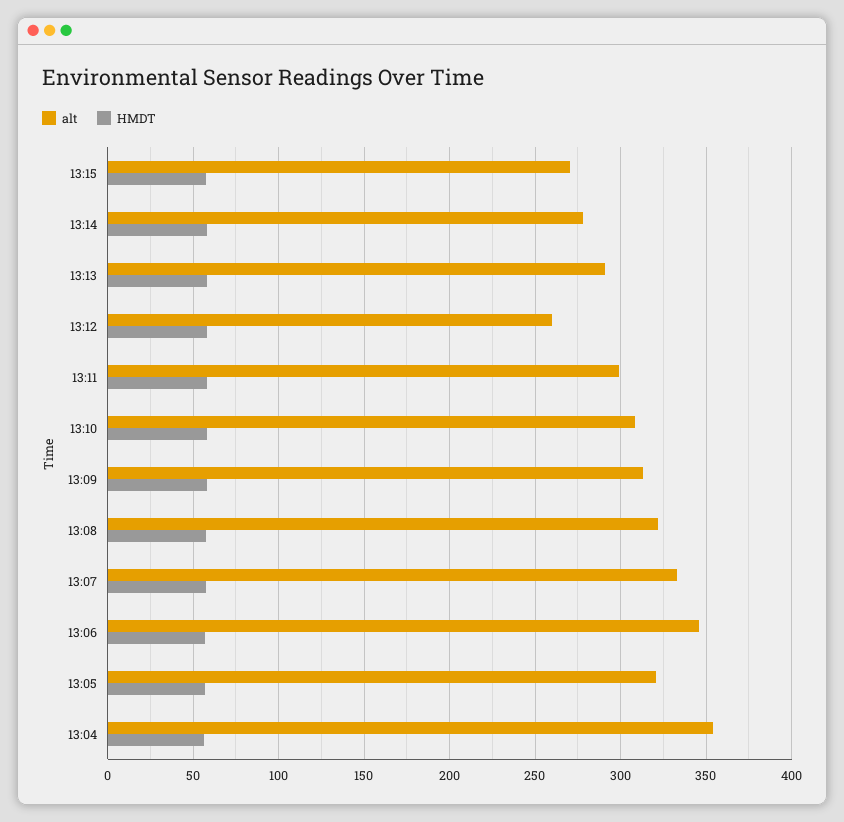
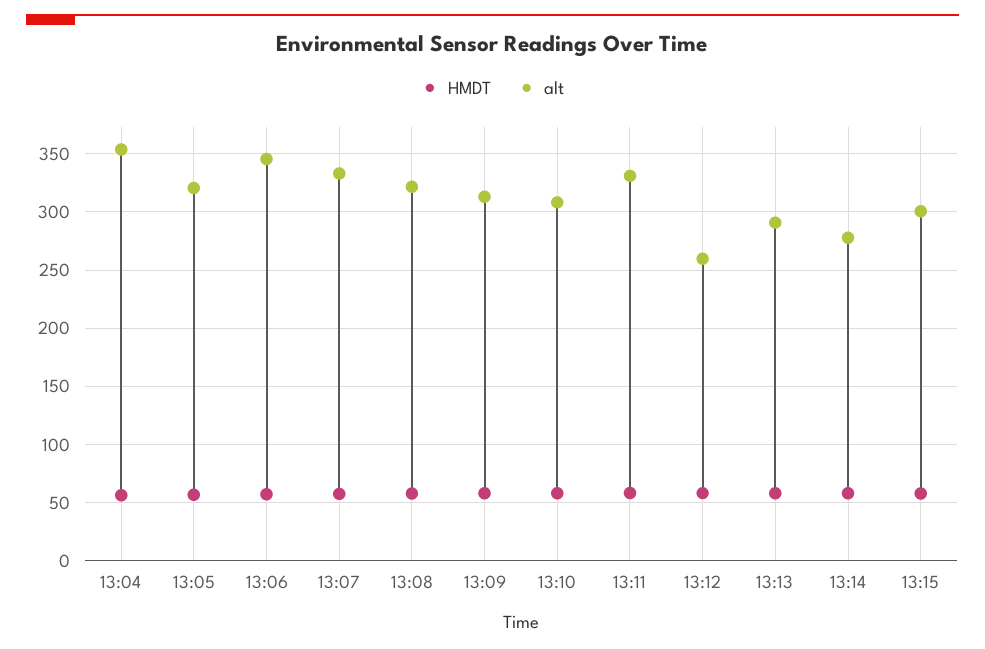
alt, 13:15: 270 -> 300
alt, 13:11: 300 -> 330

